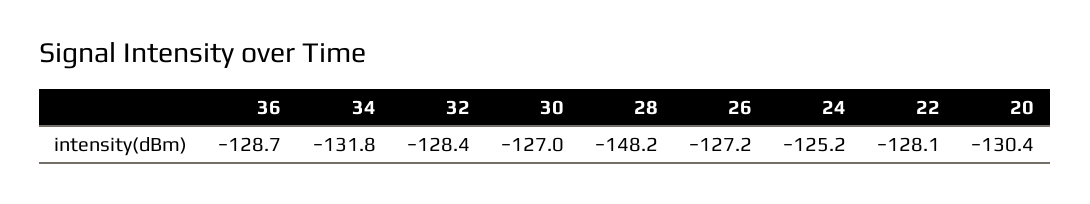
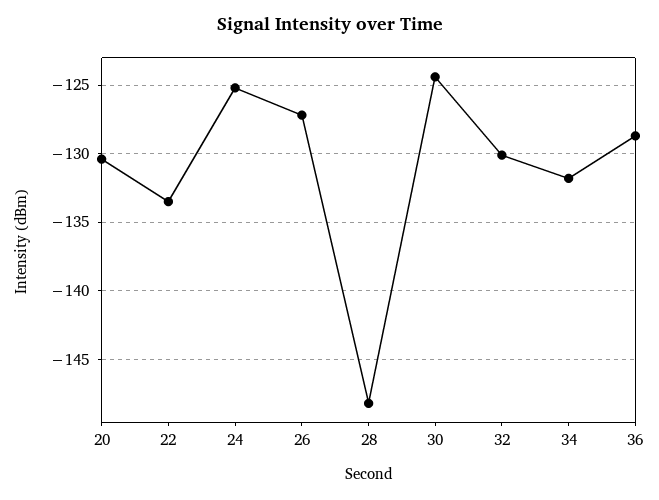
32: -128.4 -> -130
30: -127 -> -124.5
22: -128.1 -> -133.5

